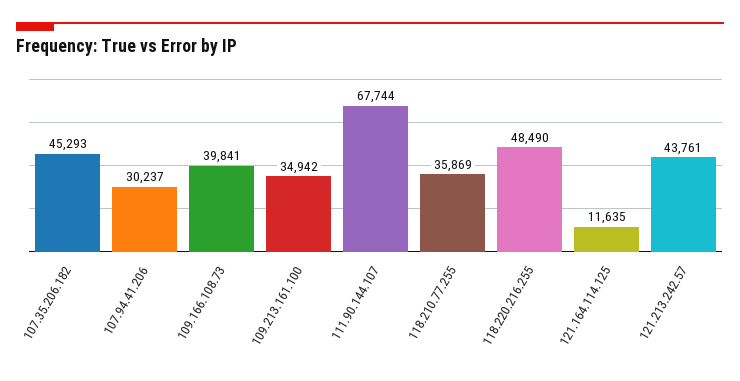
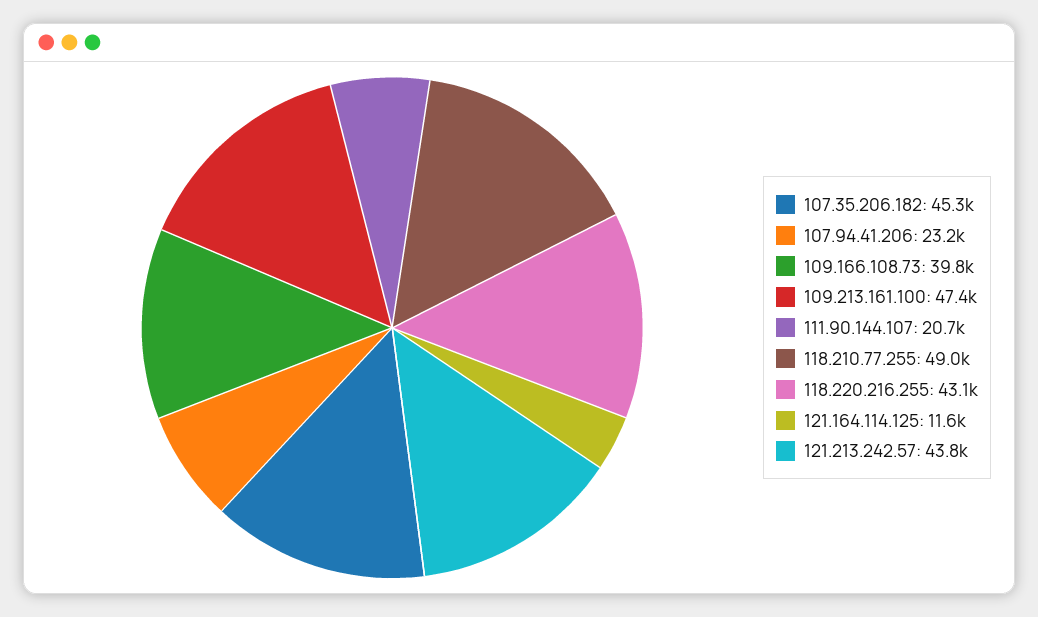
107.94.41.206: 30237 -> 23200
109.213.161.100: 34942 -> 47400
111.90.144.107: 67744 -> 20700
118.210.77.255: 35869 -> 49000
118.220.216.255: 48490 -> 43100

